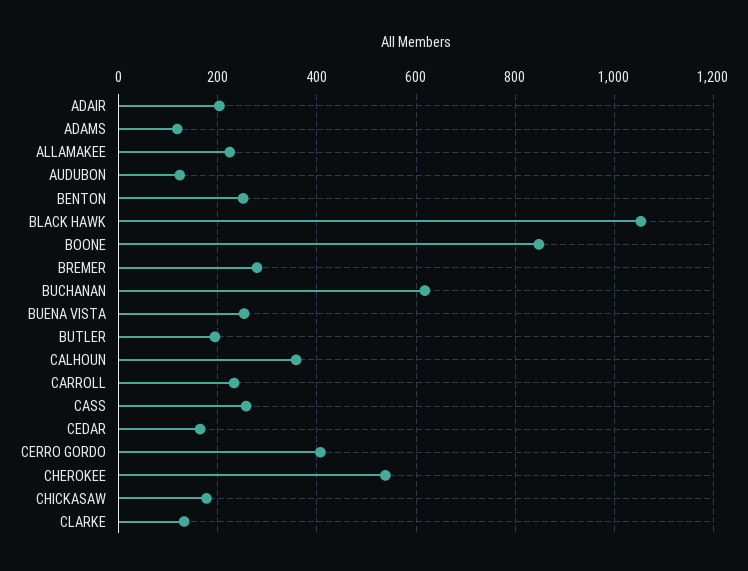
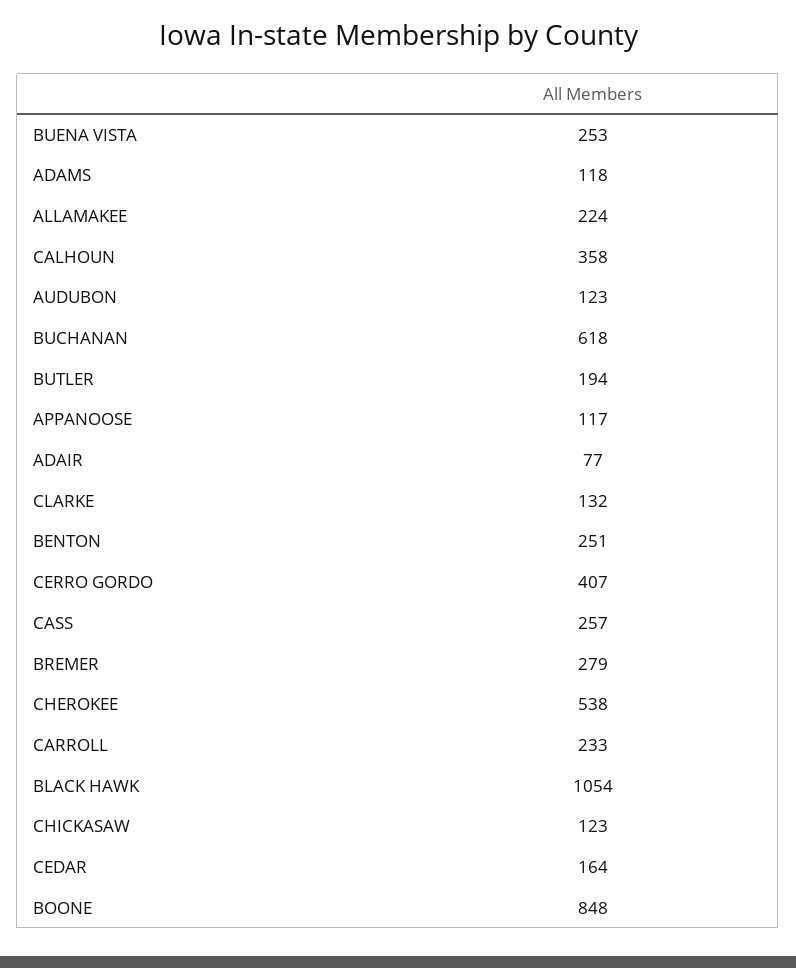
ADAIR: 200 -> 77
CHICKASAW: 180 -> 123
APPANOOSE: none -> 117

